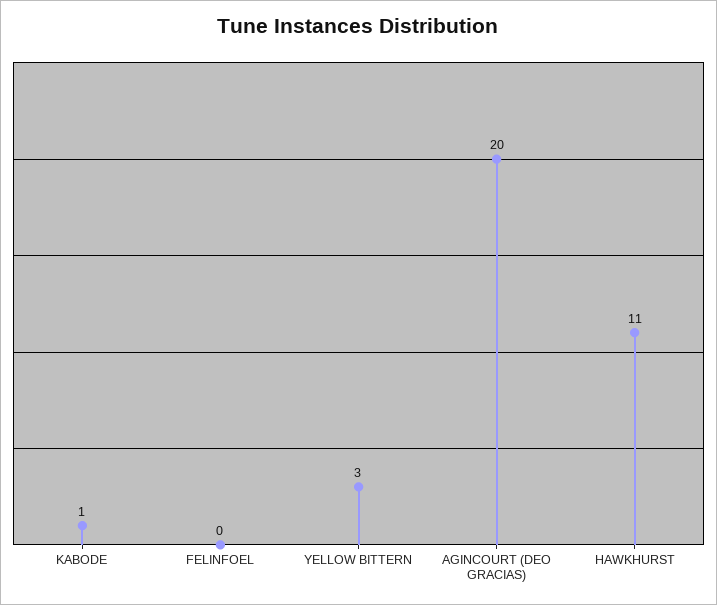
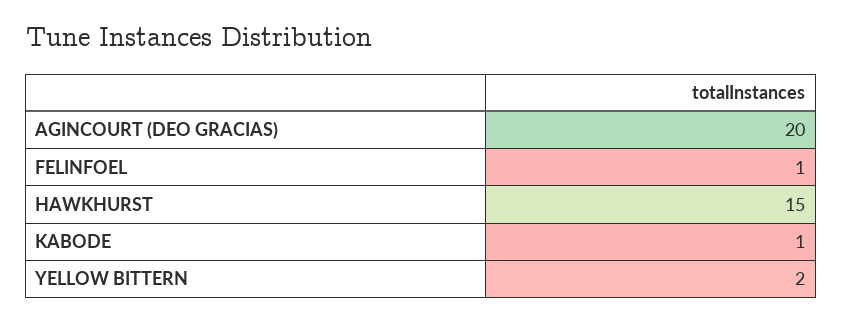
FELINFOEL: 0 -> 1
YELLOW BITTERN: 3 -> 2
HAWKHURST: 11 -> 15

